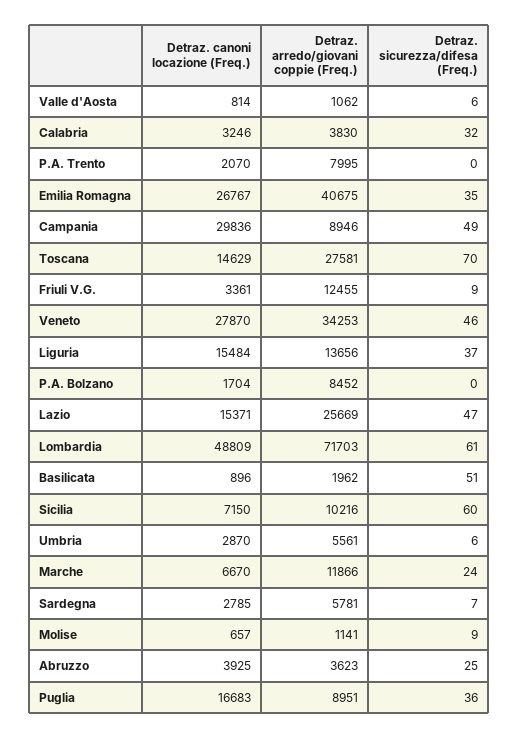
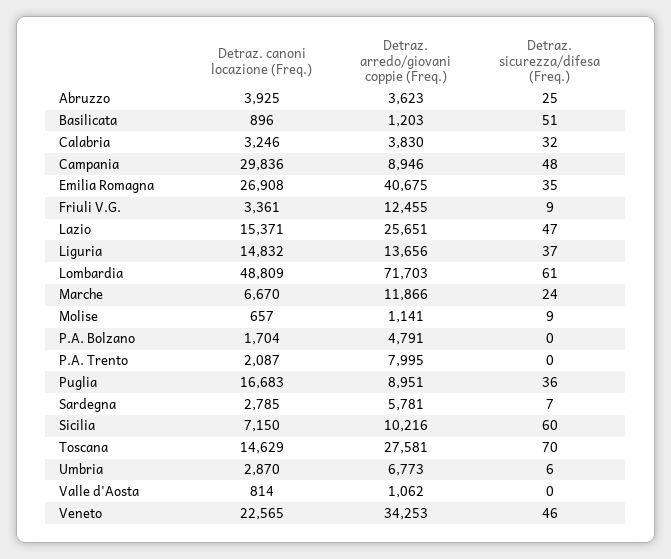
Detraz. sicurezza/difesa (Freq.), Valle d'Aosta: 6 -> 0
Detraz. canoni locazione (Freq.), P.A. Trento: 2070 -> 2087
Detraz. canoni locazione (Freq.), Emilia Romagna: 26767 -> 26908
Detraz. sicurezza/difesa (Freq.), Campania: 49 -> 48
Detraz. canoni locazione (Freq.), Veneto: 27870 -> 22565
Detraz. canoni locazione (Freq.), Liguria: 15484 -> 14832
Detraz. arredo/giovani coppie (Freq.), P.A. Bolzano: 8452 -> 4791
Detraz. arredo/giovani coppie (Freq.), Lazio: 25669 -> 25651
Detraz. arredo/giovani coppie (Freq.), Basilicata: 1962 -> 1203
Detraz. arredo/giovani coppie (Freq.), Umbria: 5561 -> 6773

